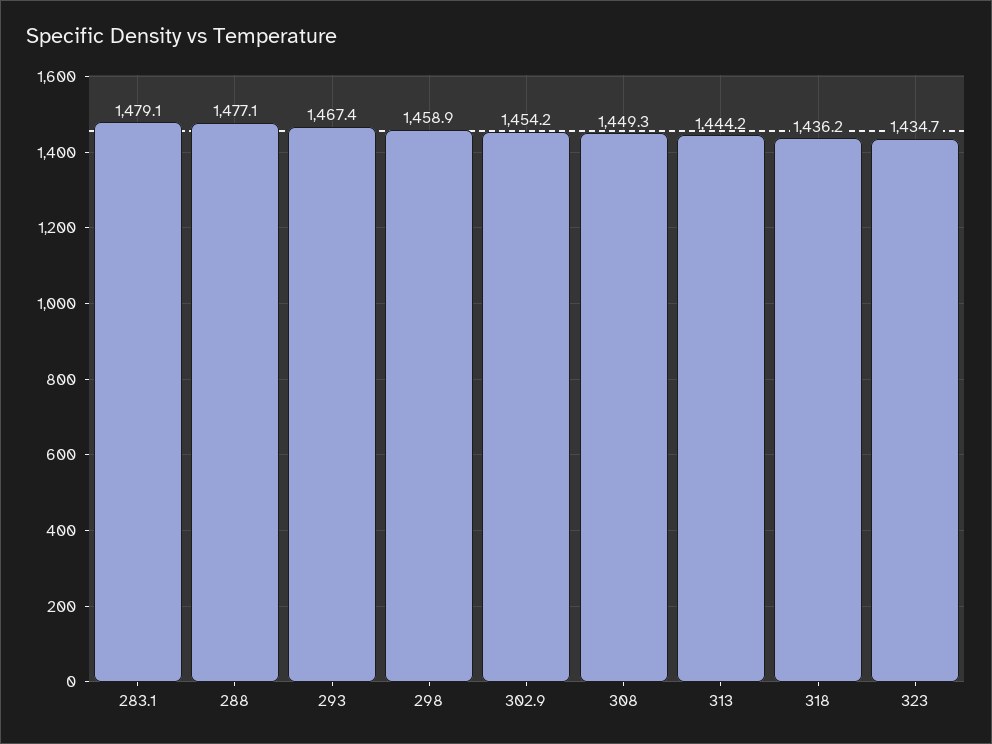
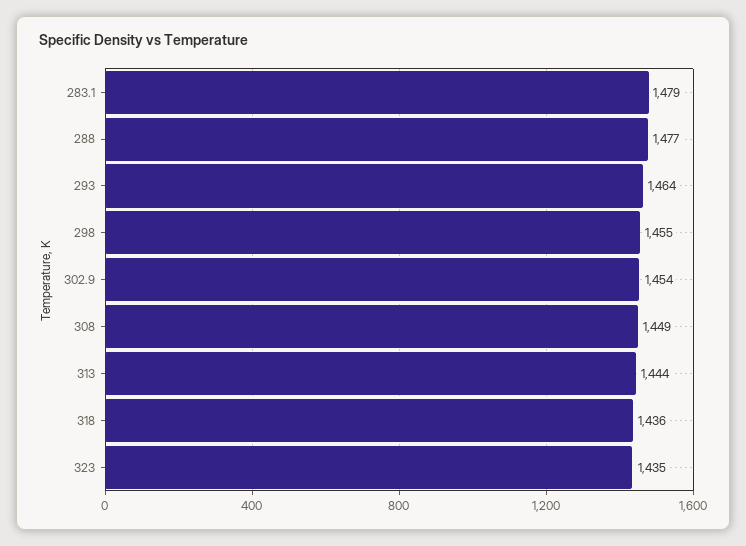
293: 1467.4 -> 1464
298: 1458.9 -> 1455

